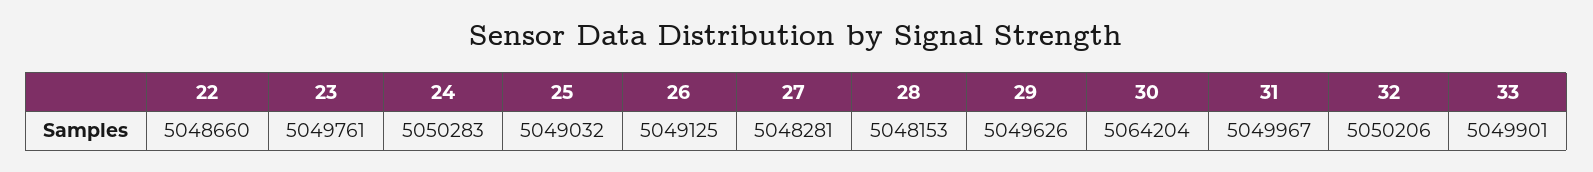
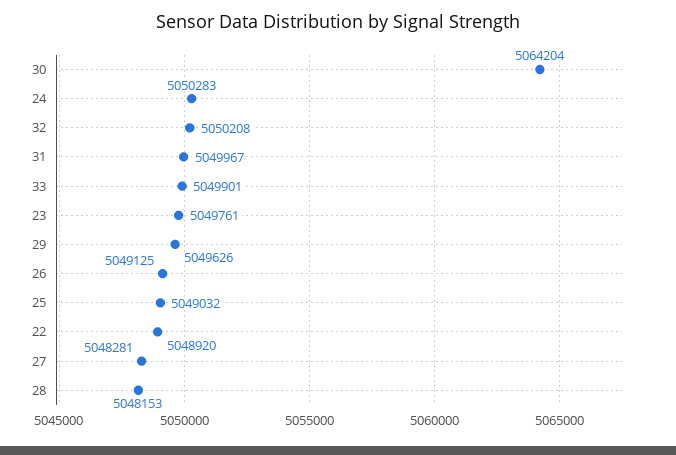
22: 5048660 -> 5048920
32: 5050206 -> 5050208

